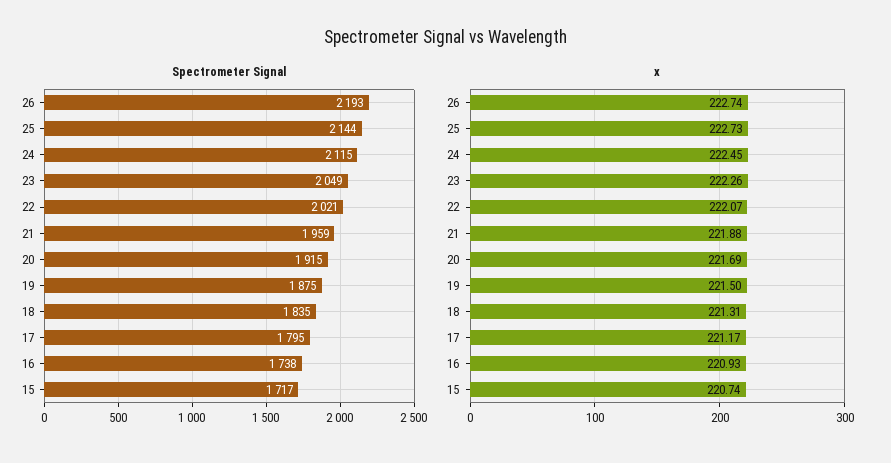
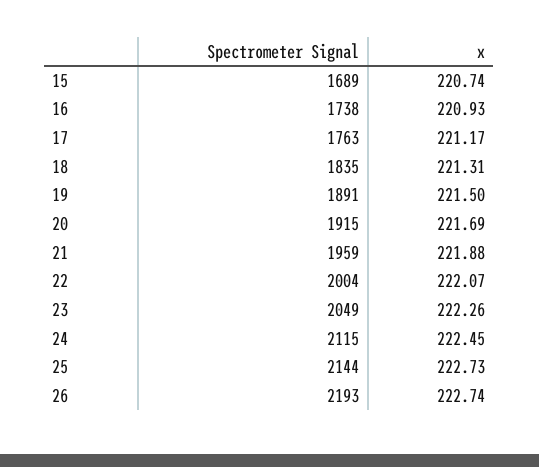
Spectrometer Signal, 22: 2021 -> 2004
Spectrometer Signal, 19: 1875 -> 1891
Spectrometer Signal, 17: 1795 -> 1763
Spectrometer Signal, 15: 1717 -> 1689

